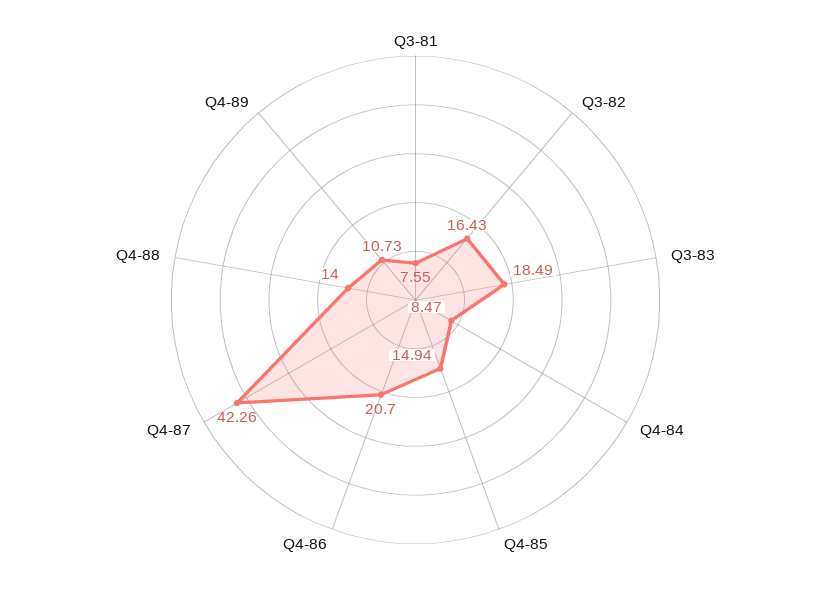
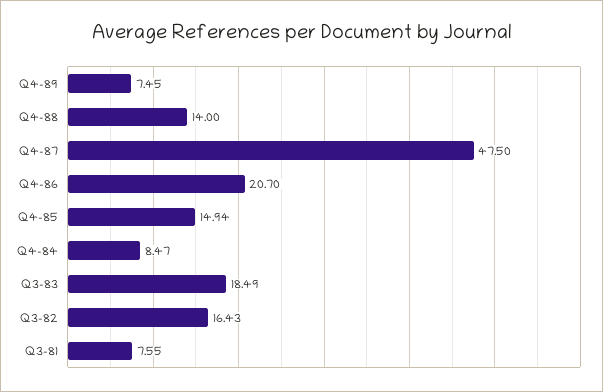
Q4-87: 42.26 -> 47.5
Q4-89: 10.73 -> 7.45

